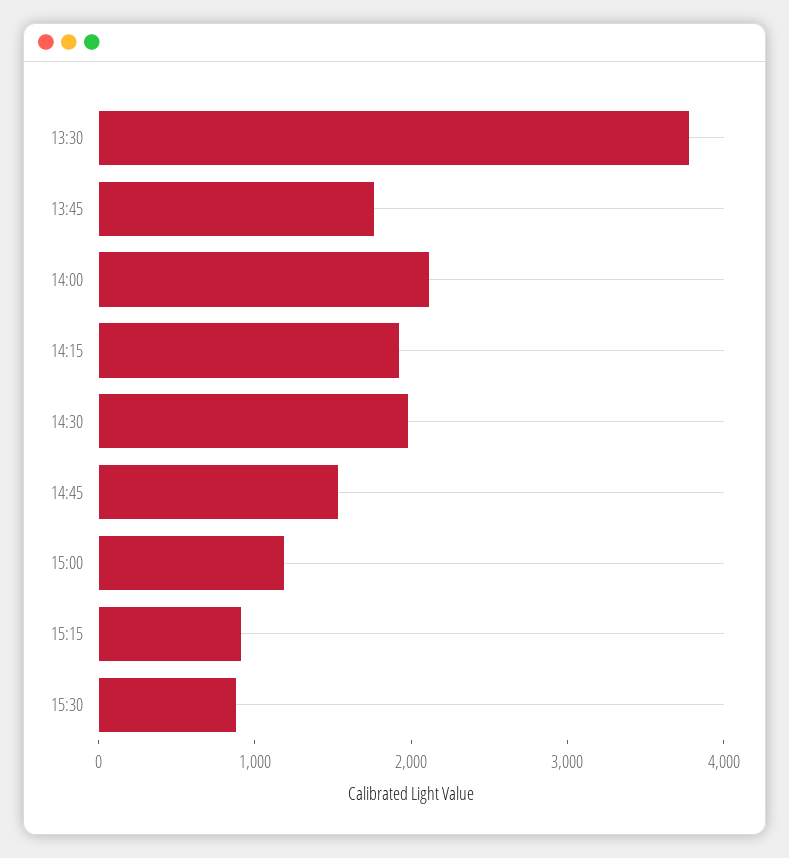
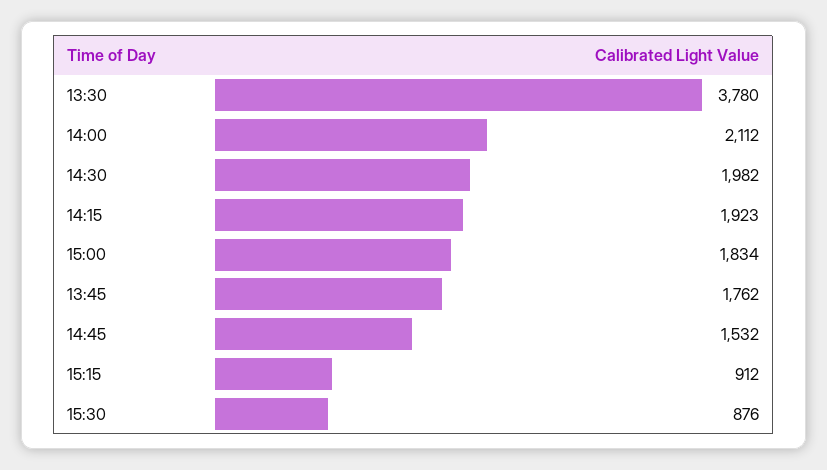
15:00: 1200 -> 1834

